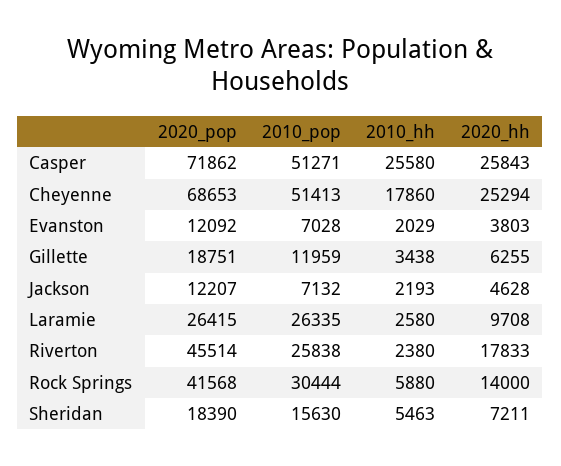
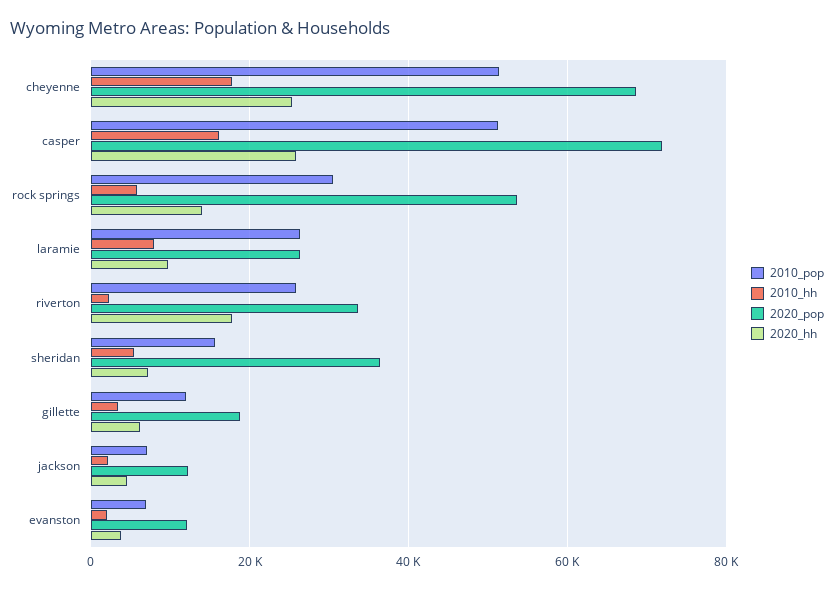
2010_hh, Casper: 25580 -> 16000
2010_hh, Laramie: 2580 -> 8000
2020_pop, Riverton: 45514 -> 34000
2020_pop, Rock Springs: 41568 -> 54000
2020_pop, Sheridan: 18390 -> 36000

